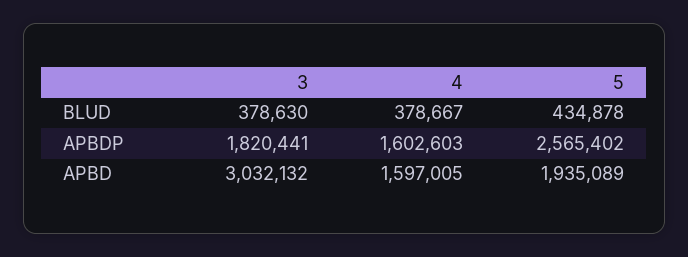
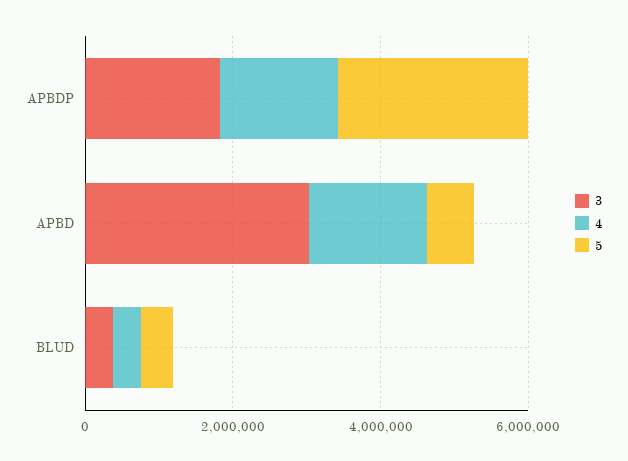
5, APBD: 1935089 -> 500000

